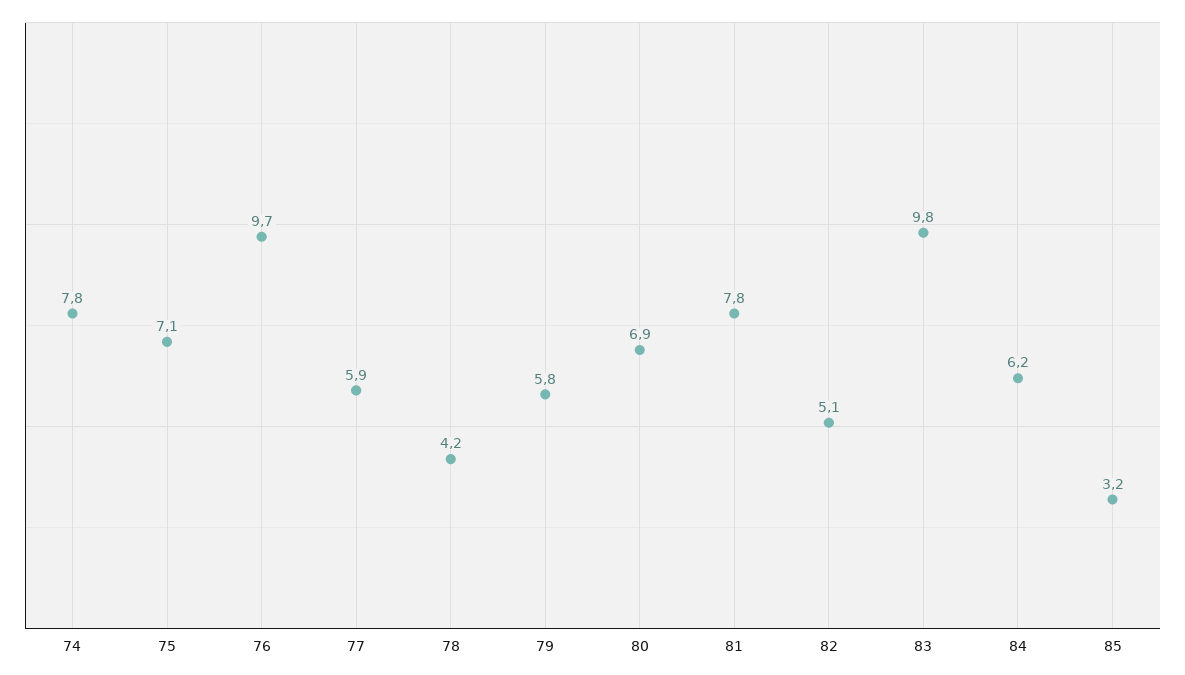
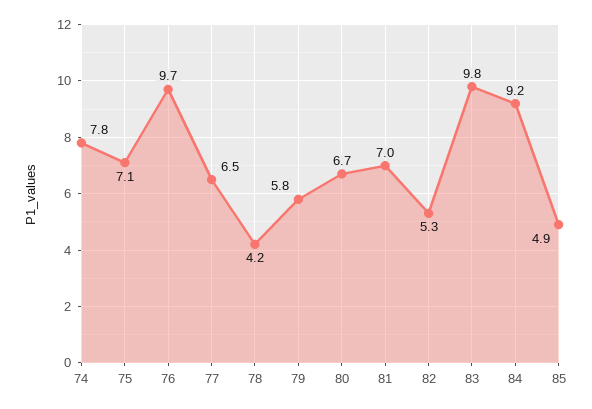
77: 5.9 -> 6.5
80: 6.9 -> 6.7
81: 7.8 -> 7
82: 5.1 -> 5.3
84: 6.2 -> 9.2
85: 3.2 -> 4.9

